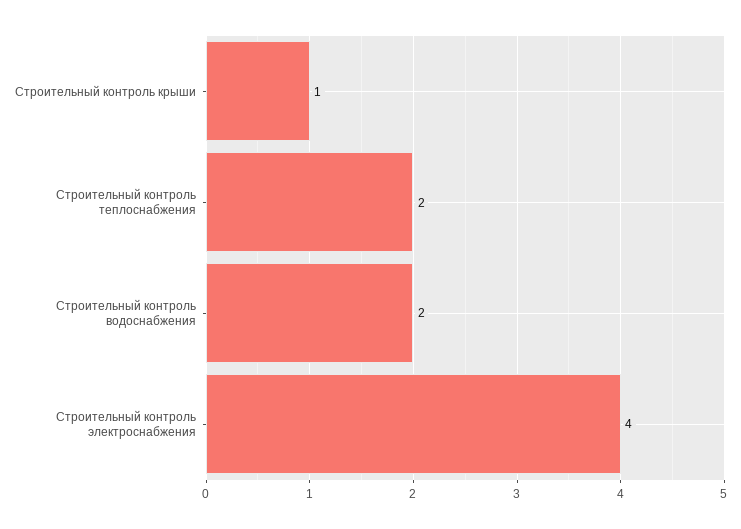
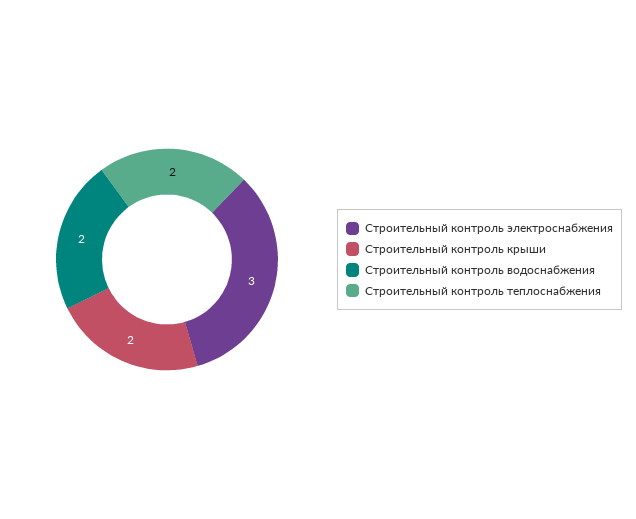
Строительный контроль крыши: 1 -> 2
Строительный контроль электроснабжения: 4 -> 3

